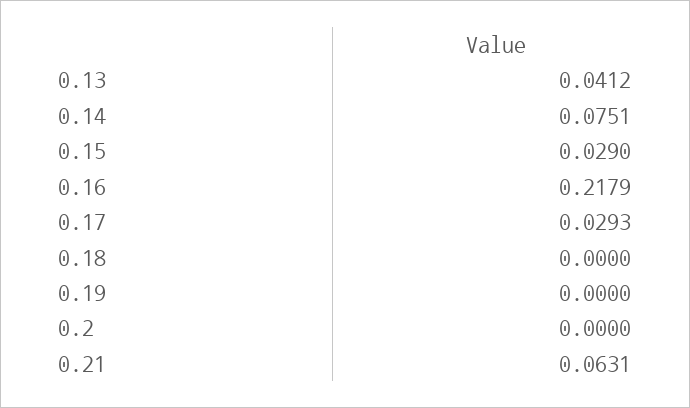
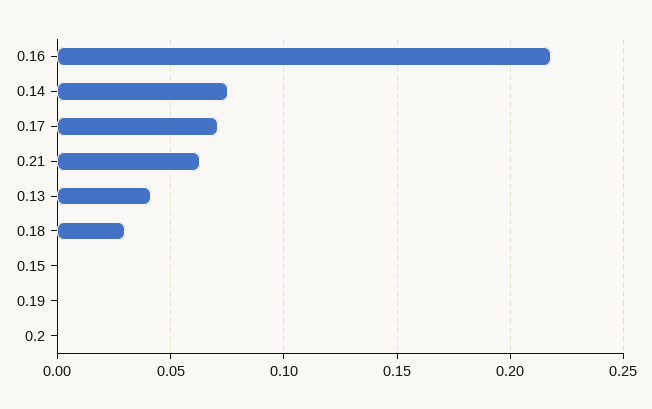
0.15: 0.029 -> 0
0.17: 0.0293 -> 0.07
0.18: 0 -> 0.03

